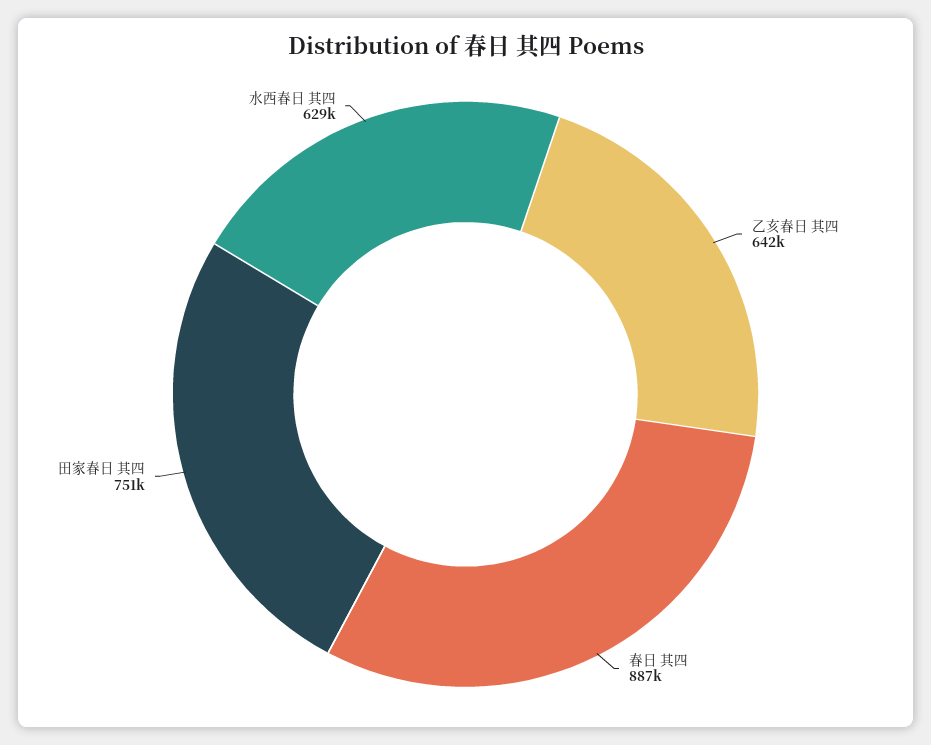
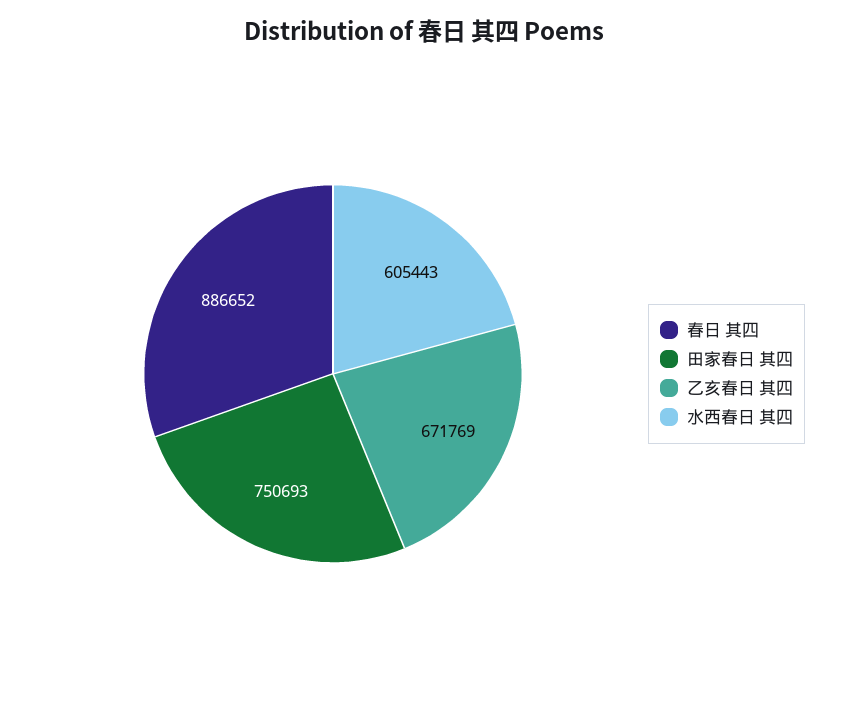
乙亥春日 其四: 642000 -> 671769
水西春日 其四: 629000 -> 605443

